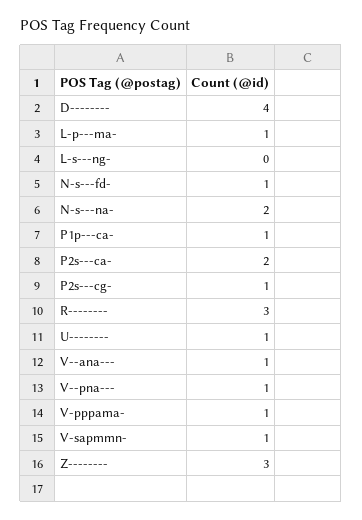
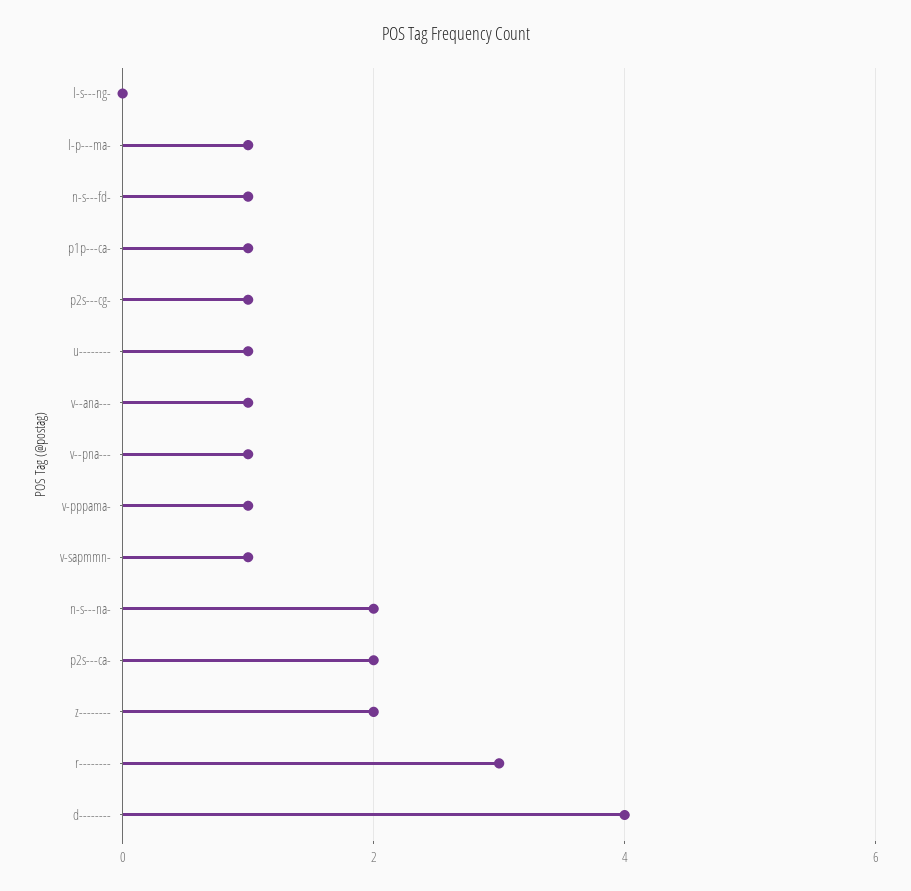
Z--------: 3 -> 2

